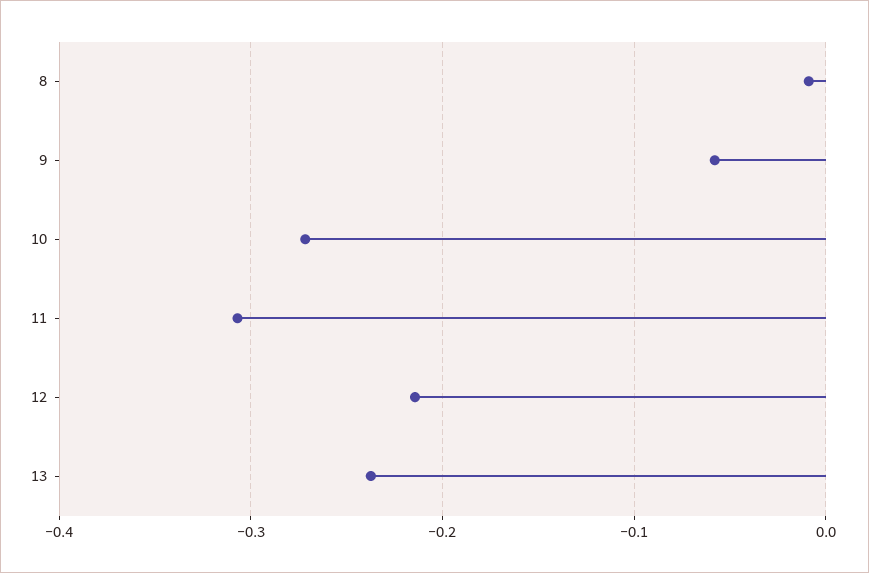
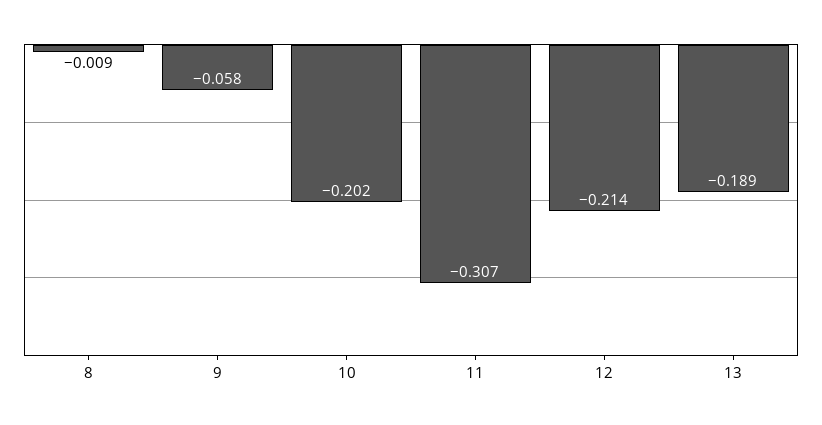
10: -0.27 -> -0.202
13: -0.24 -> -0.189

